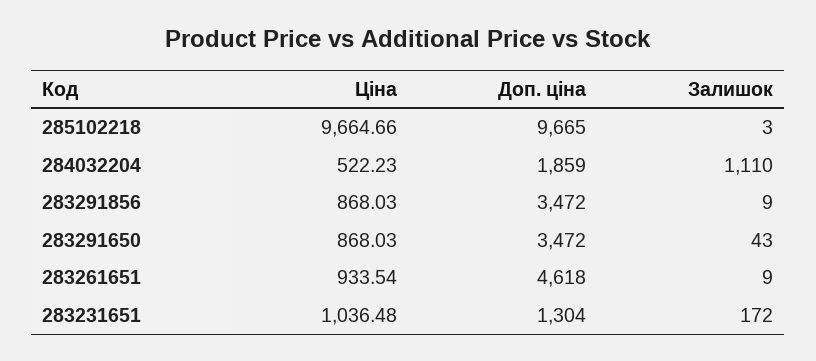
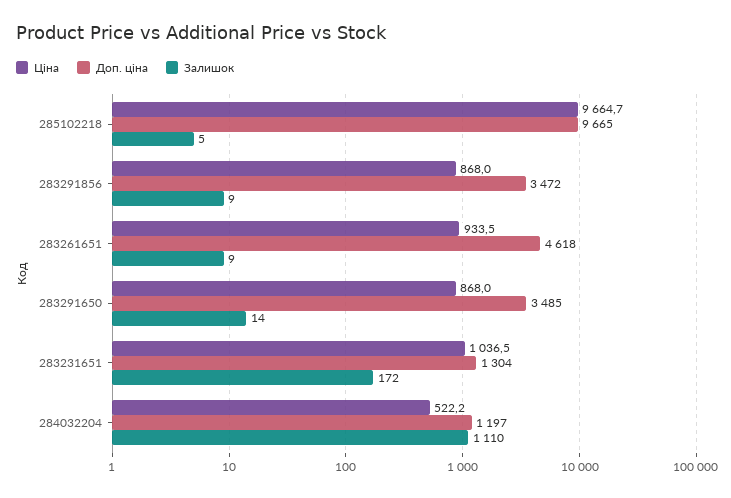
Залишок, 285102218: 3 -> 5
Доп. ціна, 284032204: 1859 -> 1197
Доп. ціна, 283291650: 3472 -> 3485
Залишок, 283291650: 43 -> 14

